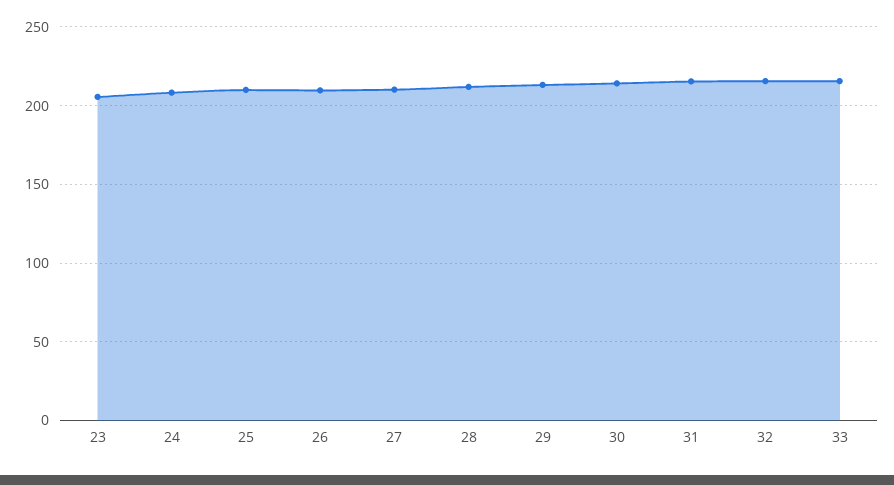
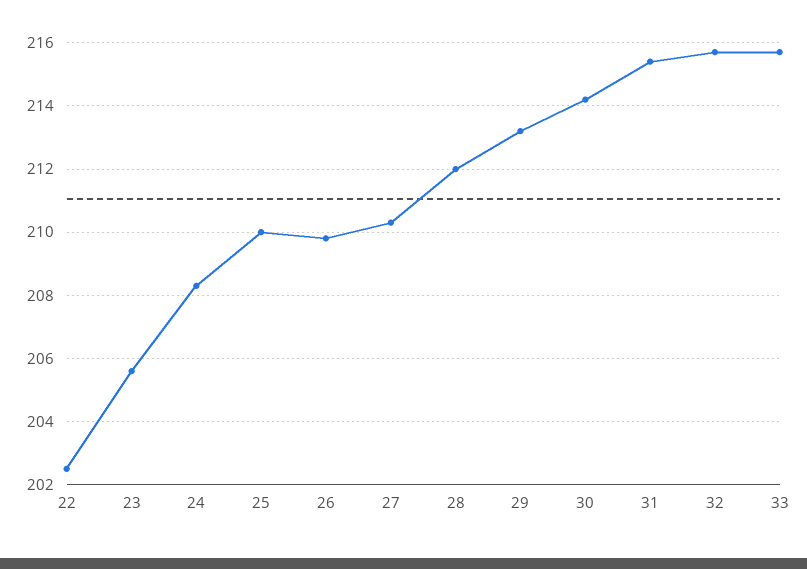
22: none -> 202.5

